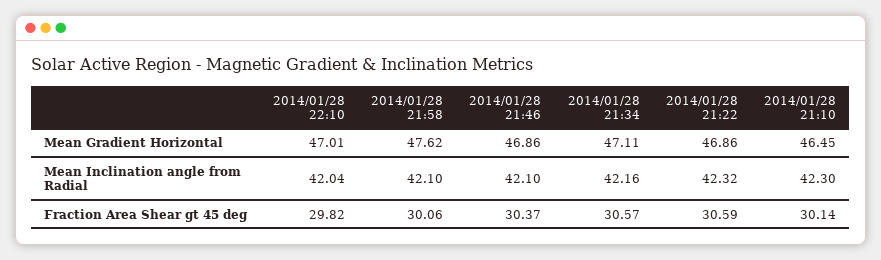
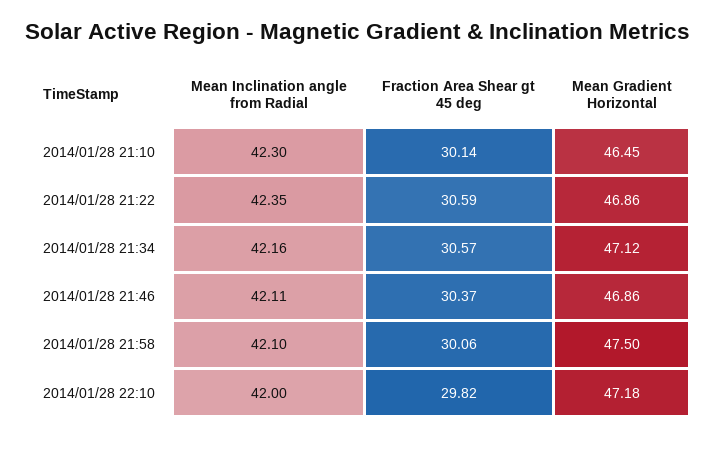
2014/01/28 22:10, Mean Gradient Horizontal: 47.01 -> 47.18
2014/01/28 21:58, Mean Gradient Horizontal: 47.62 -> 47.5
2014/01/28 21:34, Mean Gradient Horizontal: 47.11 -> 47.12
2014/01/28 22:10, Mean Inclination angle from Radial: 42.04 -> 42
2014/01/28 21:46, Mean Inclination angle from Radial: 42.1 -> 42.11
2014/01/28 21:22, Mean Inclination angle from Radial: 42.32 -> 42.35

